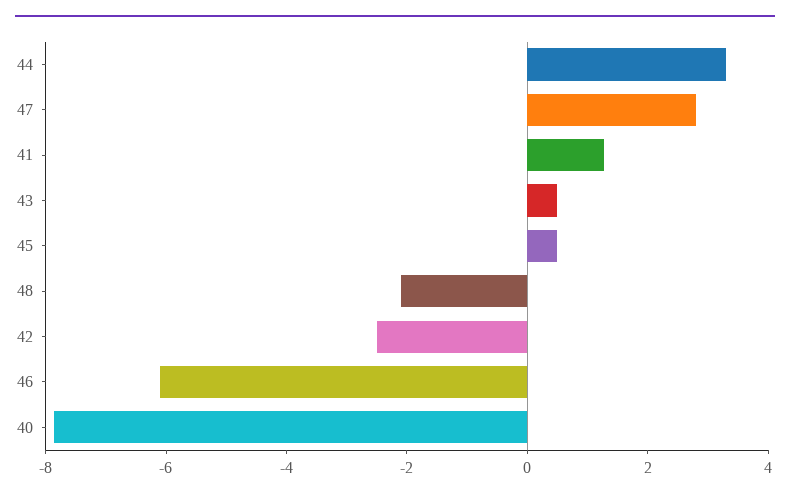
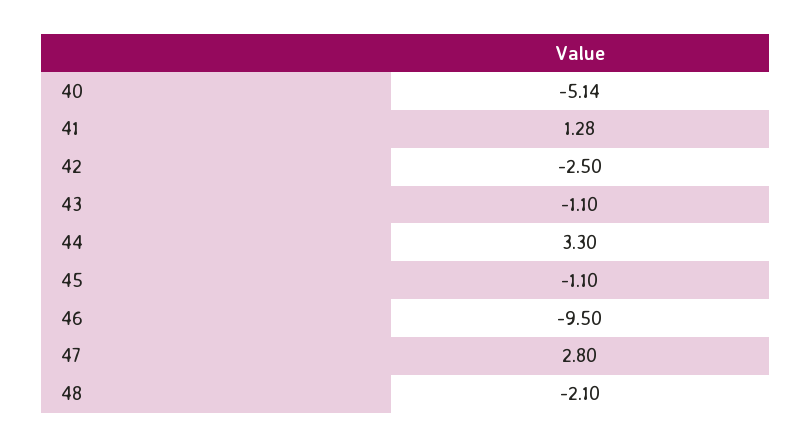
43: 0.5 -> -1.1
45: 0.5 -> -1.1
46: -6 -> -9.5
40: -8 -> -5.14

